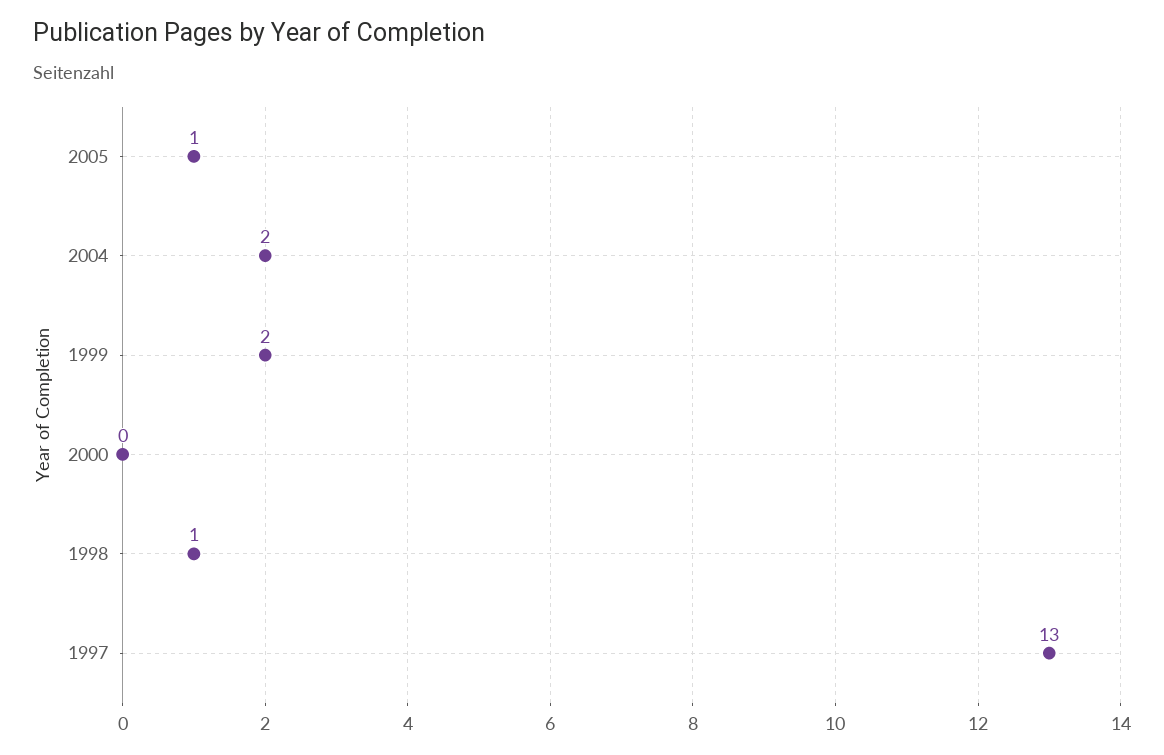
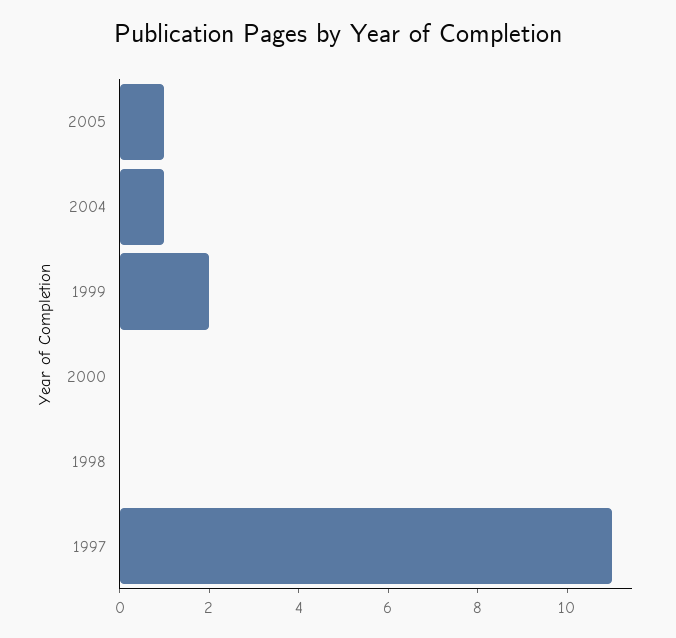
2004: 2 -> 1
1998: 1 -> 0
1997: 13 -> 11

